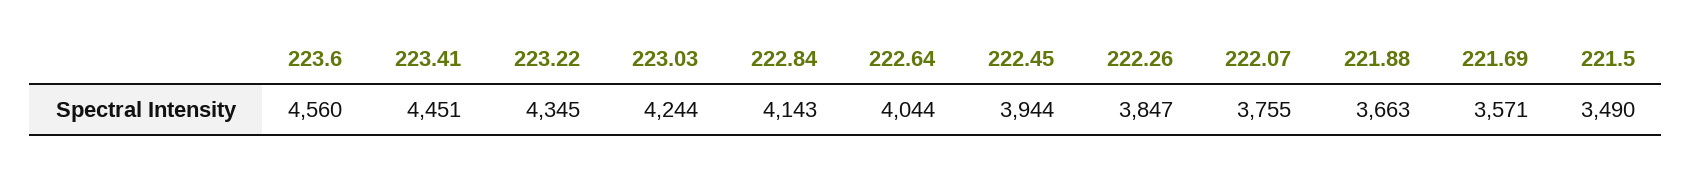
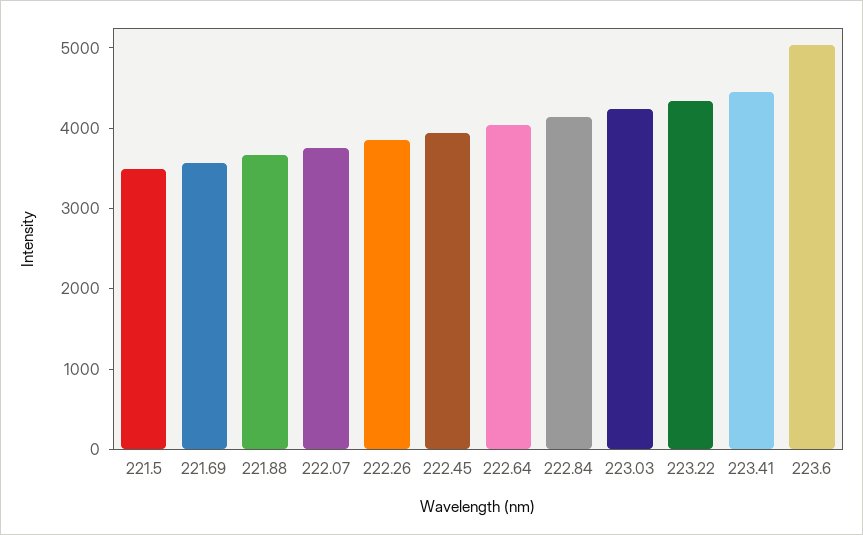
223.6: 4560 -> 5000

